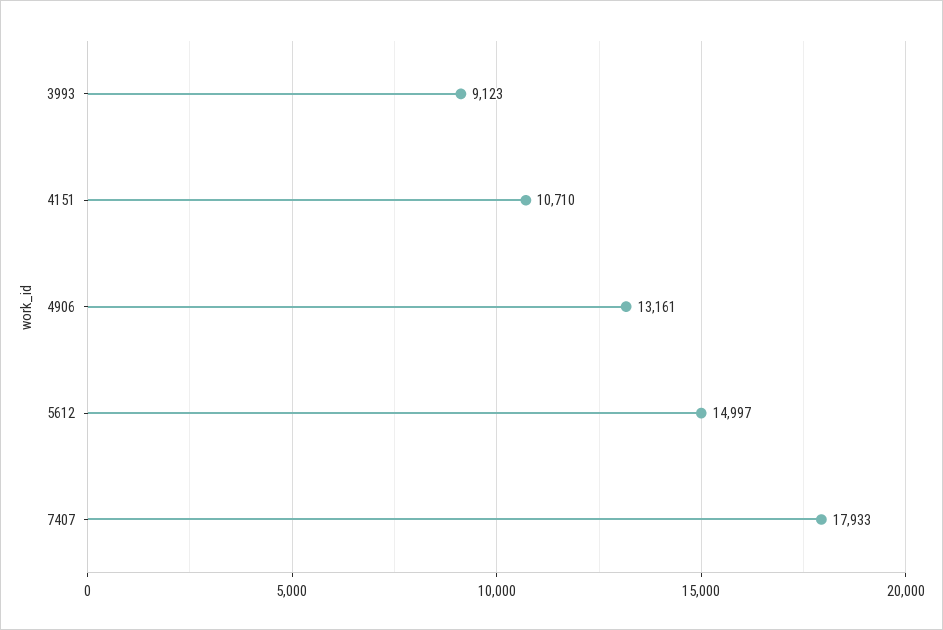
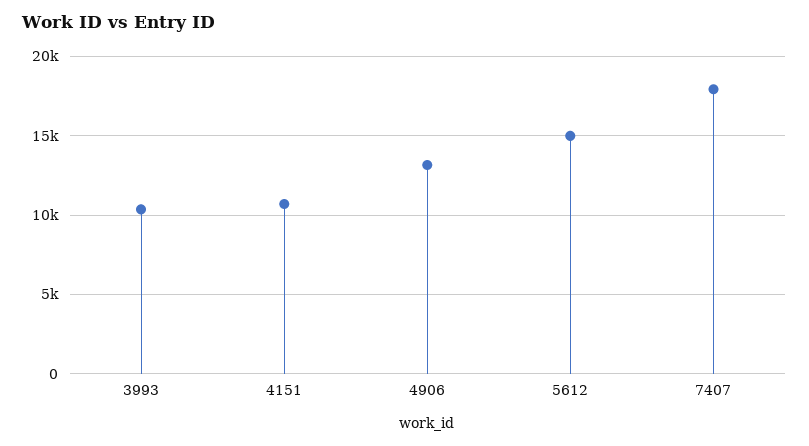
3993: 9123 -> 10500

